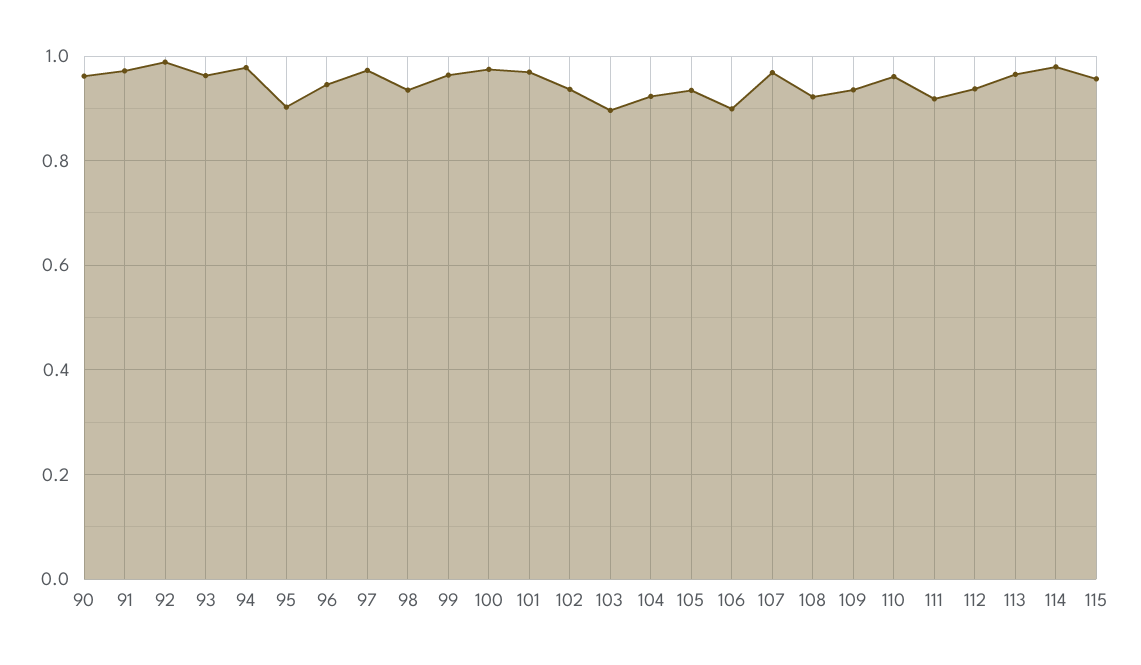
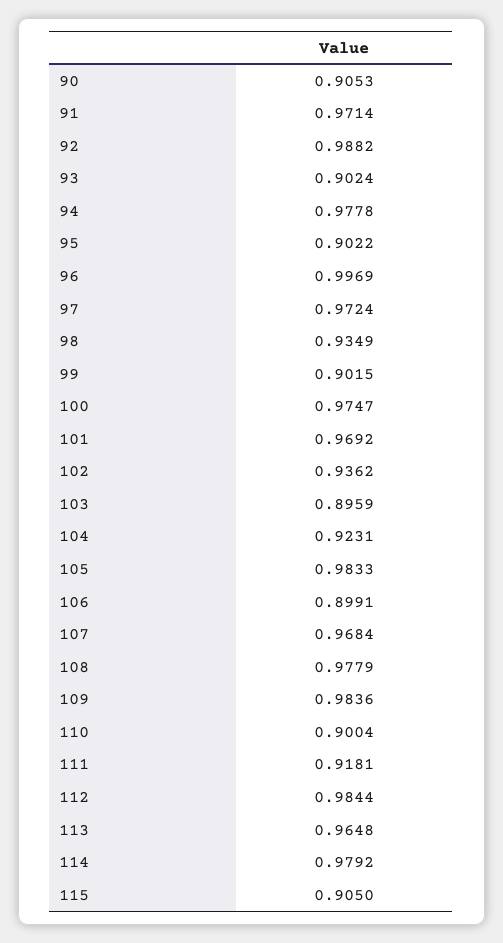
90: 0.96 -> 0.9053
93: 0.96 -> 0.9024
96: 0.94 -> 0.9969
99: 0.96 -> 0.9015
105: 0.94 -> 0.9833
108: 0.92 -> 0.9779
109: 0.94 -> 0.9836
110: 0.96 -> 0.9004
112: 0.94 -> 0.9844
115: 0.96 -> 0.905

